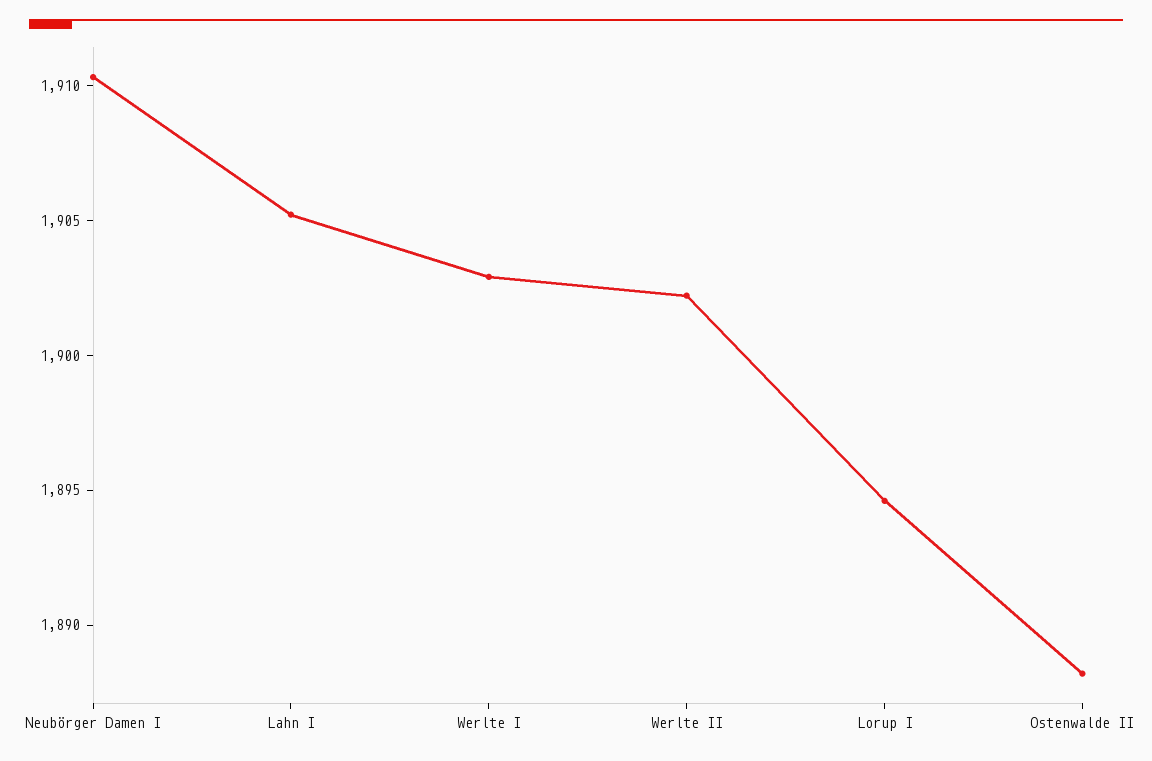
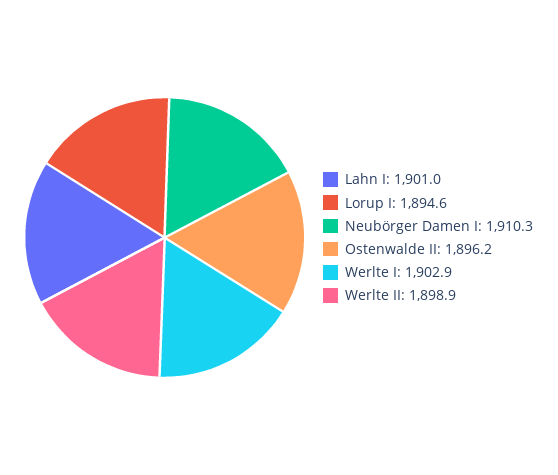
Lahn I: 1905 -> 1901
Werlte II: 1902 -> 1898.9
Ostenwalde II: 1888 -> 1896.2

